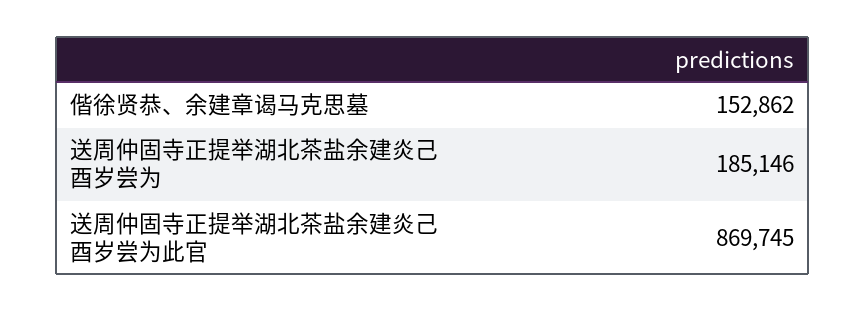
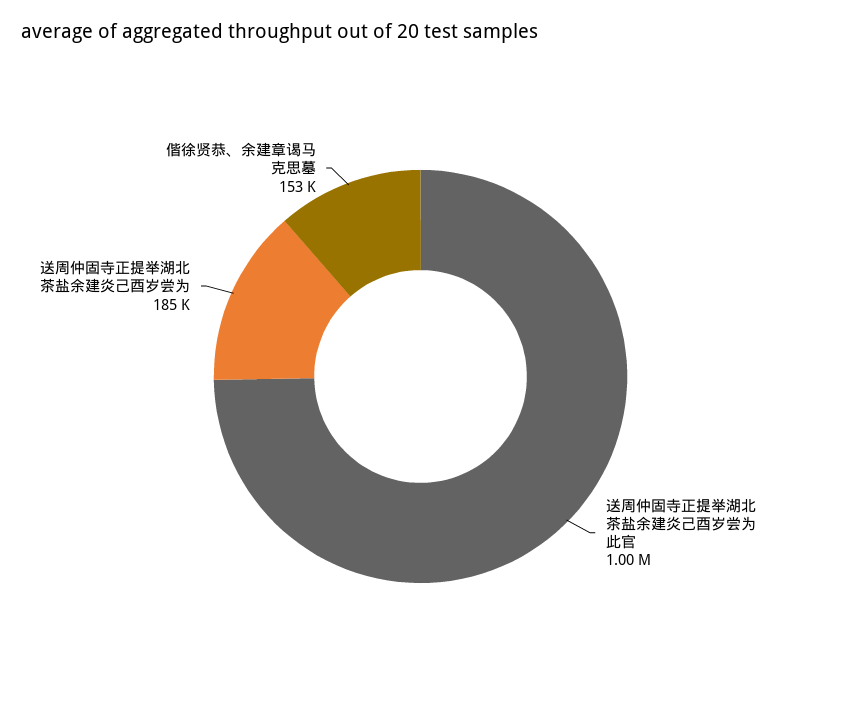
送周仲固寺正提举湖北茶盐余建炎己酉岁尝为此官: 869745 -> 1000000

